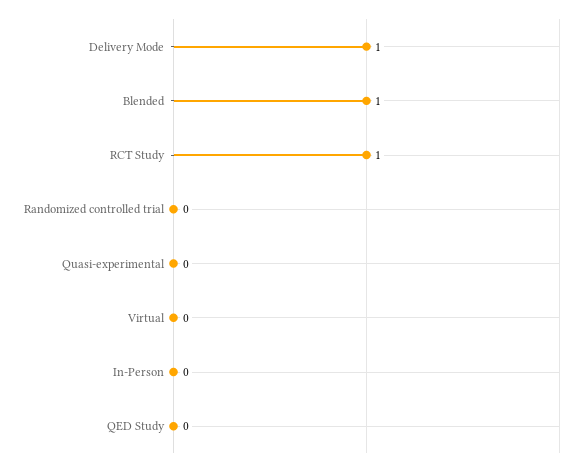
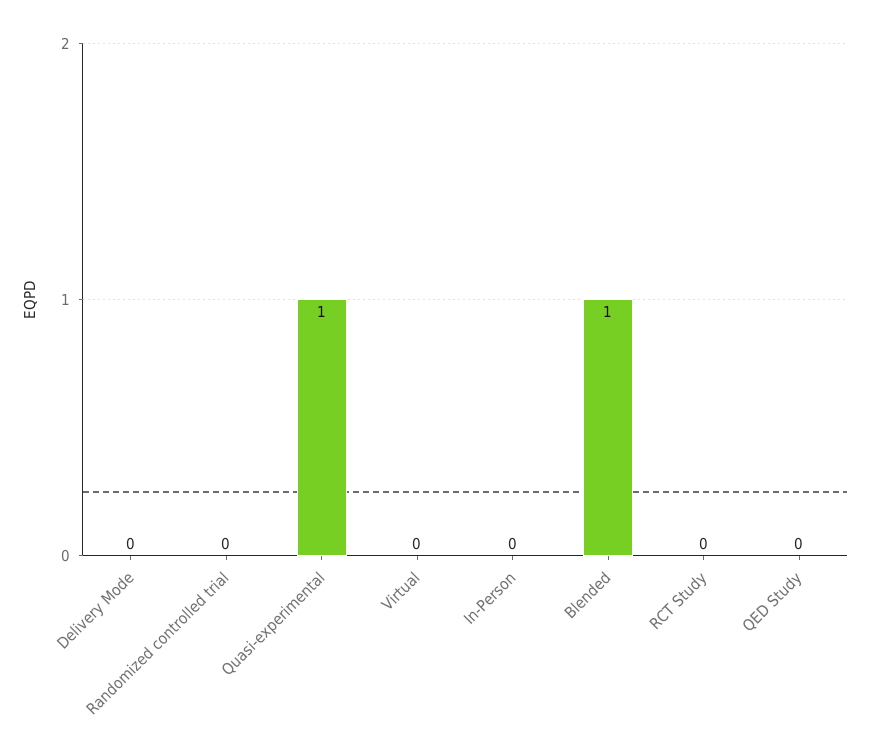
Delivery Mode: 1 -> 0
RCT Study: 1 -> 0
Quasi-experimental: 0 -> 1

